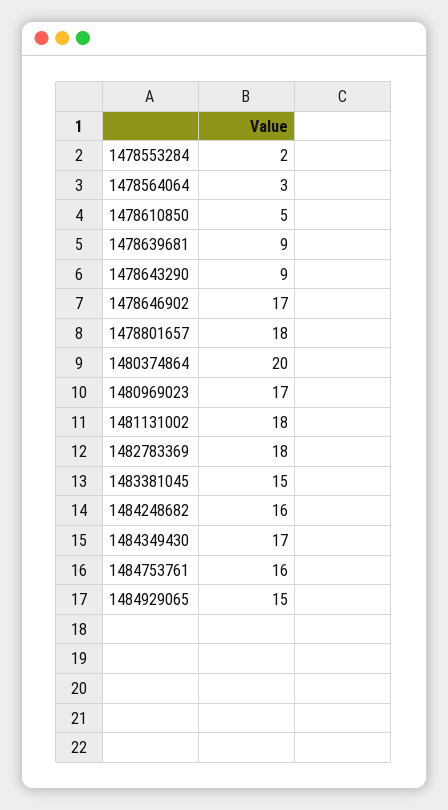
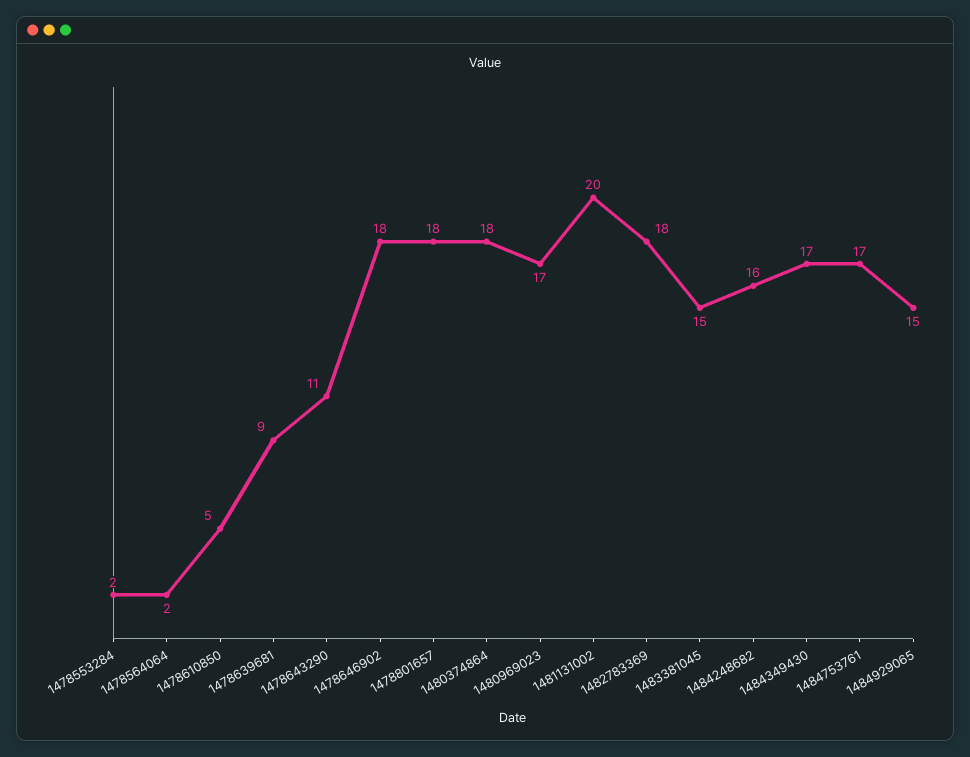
1478564064: 3 -> 2
1478643290: 9 -> 11
1478646902: 17 -> 18
1480374864: 20 -> 18
1481131002: 18 -> 20
1484753761: 16 -> 17

